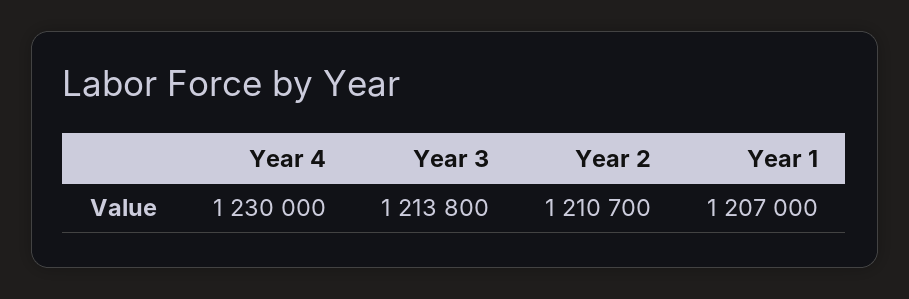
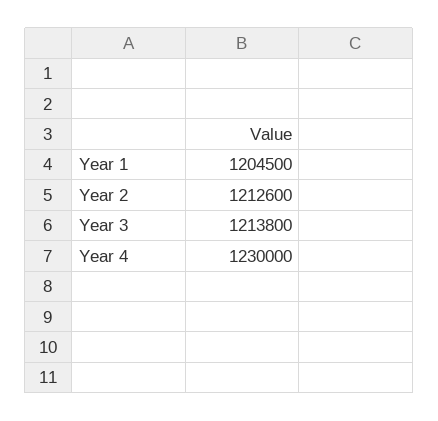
Year 2: 1210700 -> 1212600
Year 1: 1207000 -> 1204500

